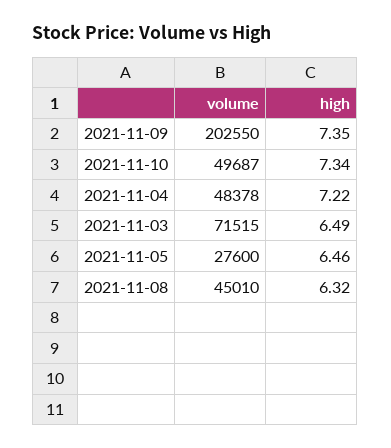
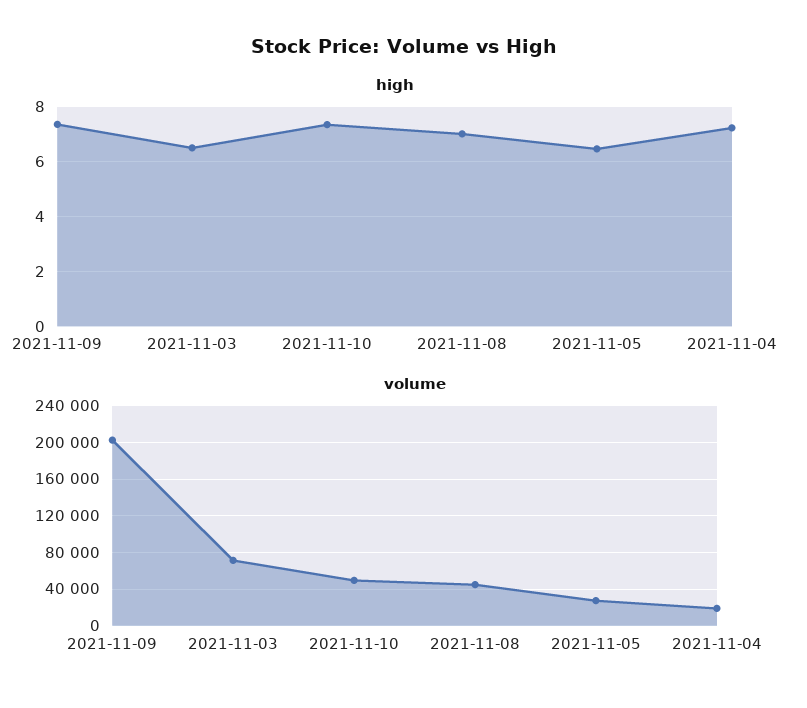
volume, 2021-11-04: 48378 -> 20000
high, 2021-11-08: 6.32 -> 7

